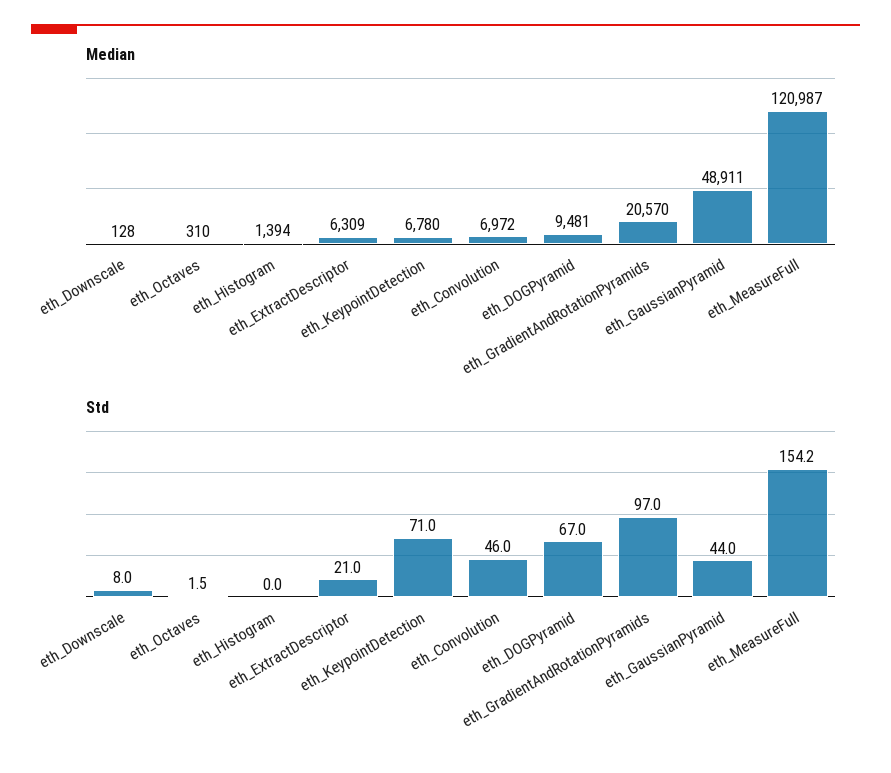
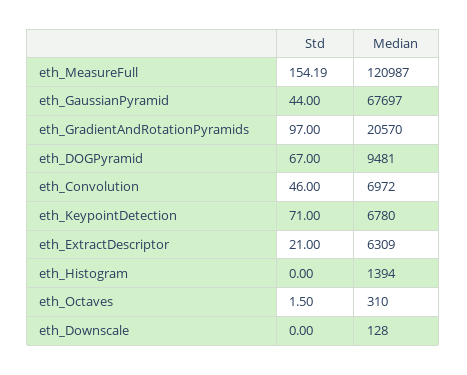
Median, eth_GaussianPyramid: 48911 -> 67697
Std, eth_Downscale: 8 -> 0

